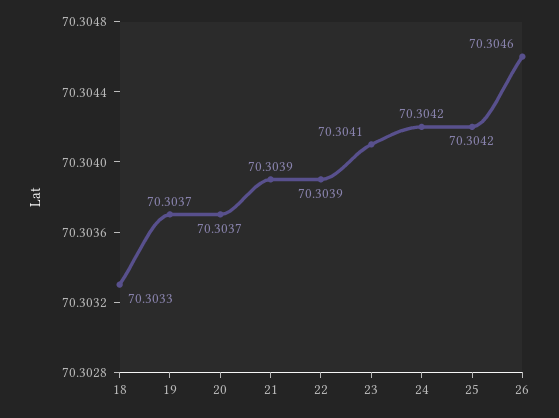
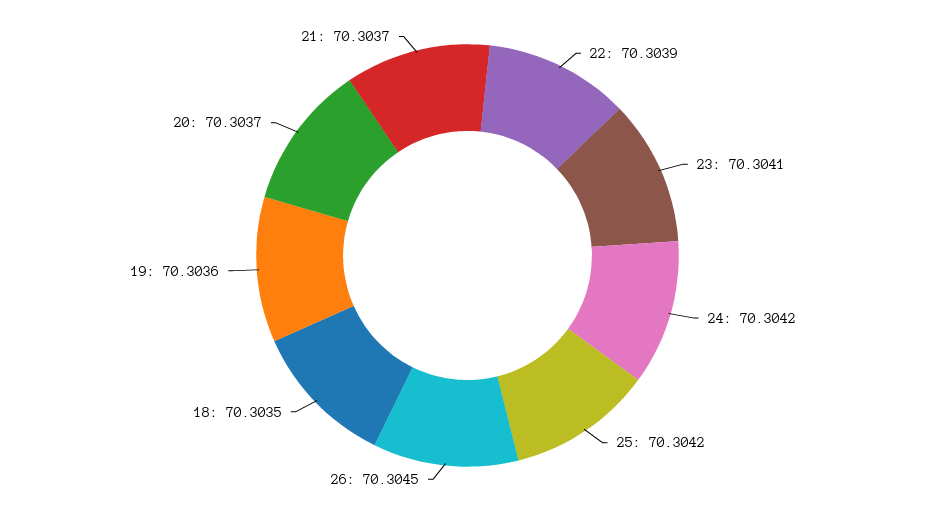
18: 70.3033 -> 70.3035
19: 70.3037 -> 70.3036
21: 70.3039 -> 70.3037
26: 70.3046 -> 70.3045

